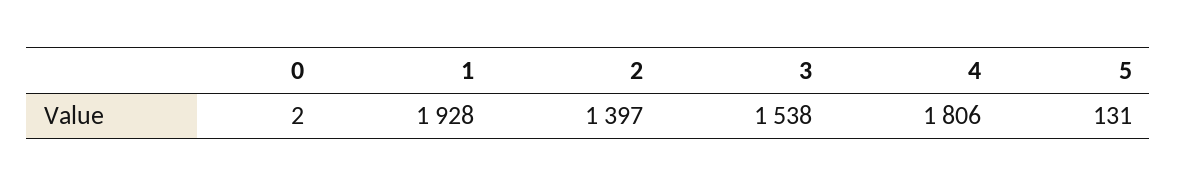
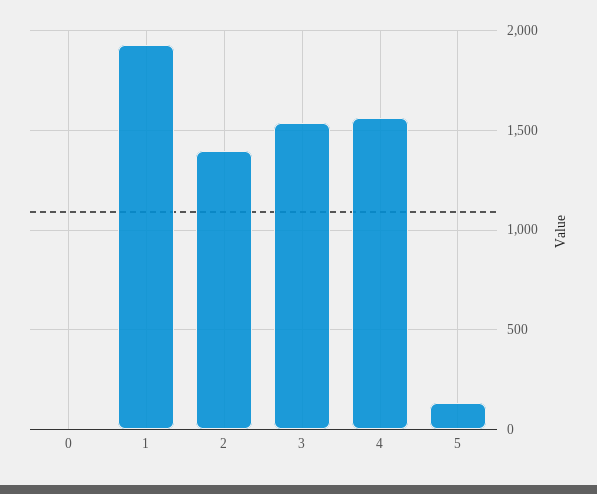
4: 1806 -> 1550

